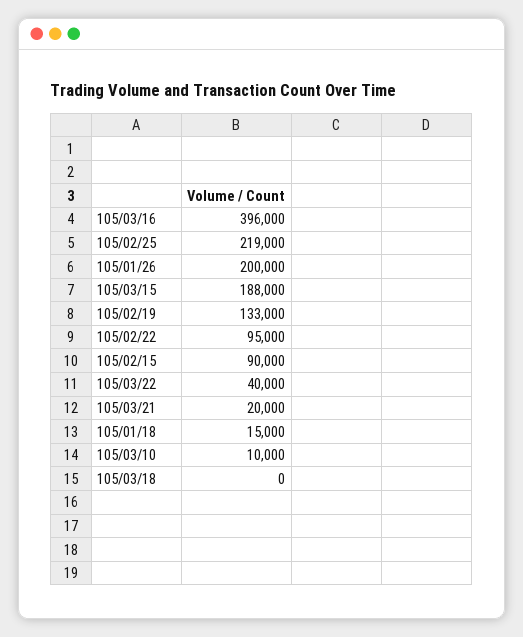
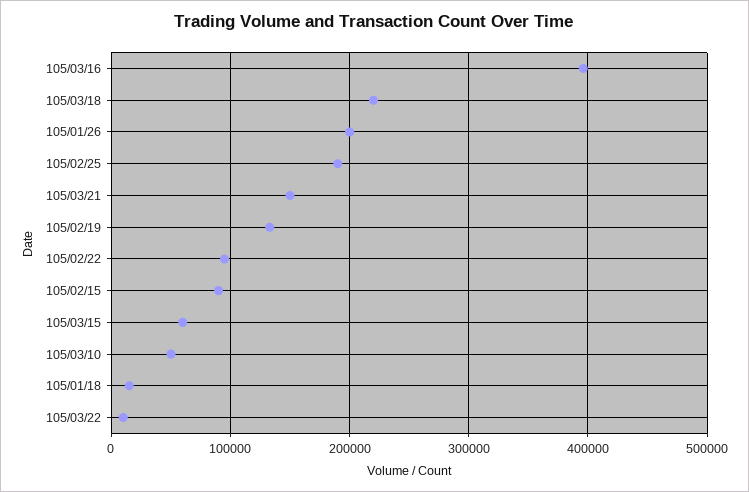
105/02/25: 219000 -> 190000
105/03/15: 188000 -> 60000
105/03/22: 40000 -> 10000
105/03/21: 20000 -> 150000
105/03/10: 10000 -> 50000
105/03/18: 0 -> 220000

